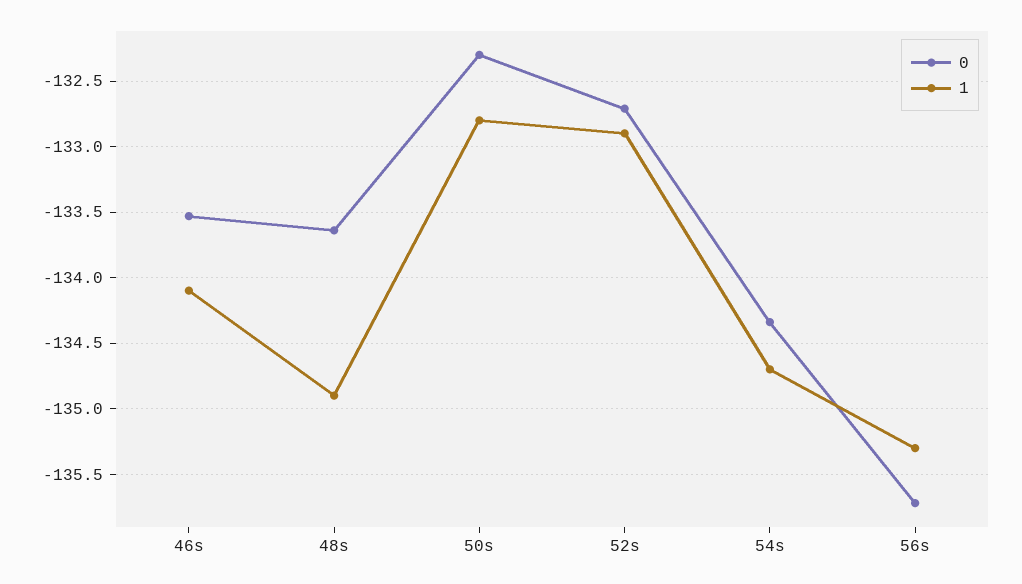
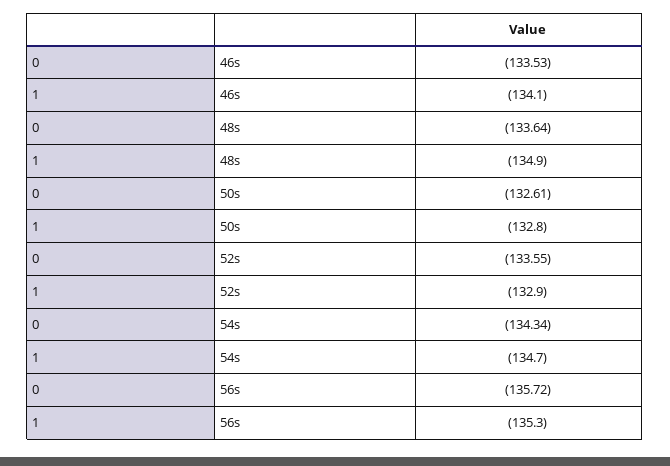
0, 50s: -132.3 -> -132.61
0, 52s: -132.7 -> -133.55

